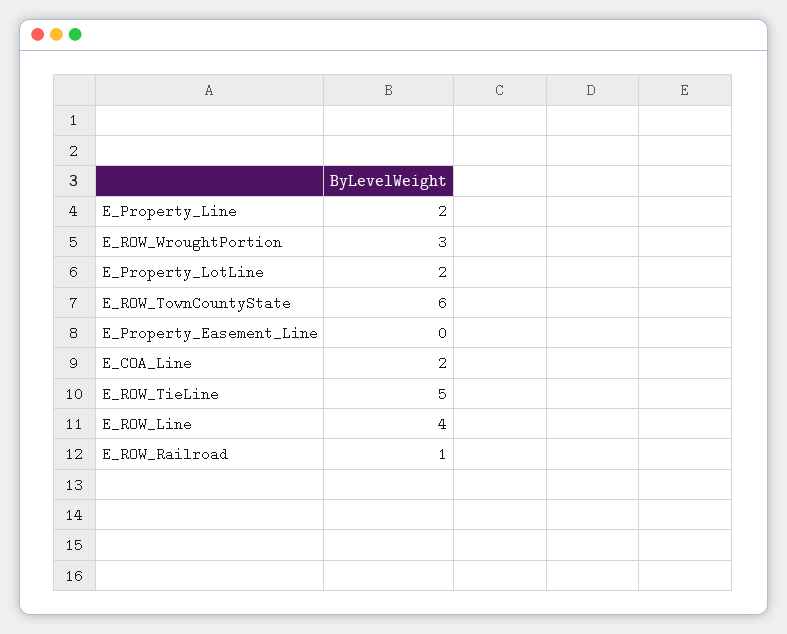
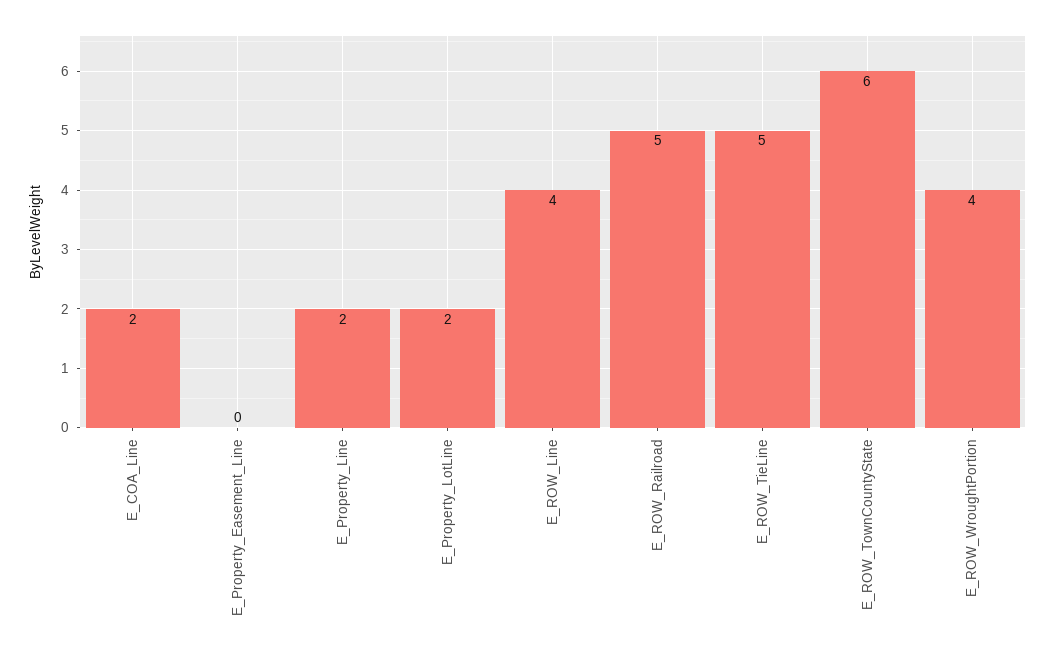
E_ROW_WroughtPortion: 3 -> 4
E_ROW_Railroad: 1 -> 5

